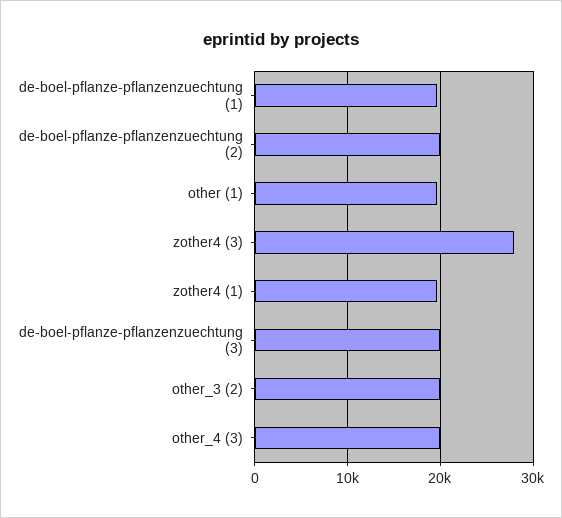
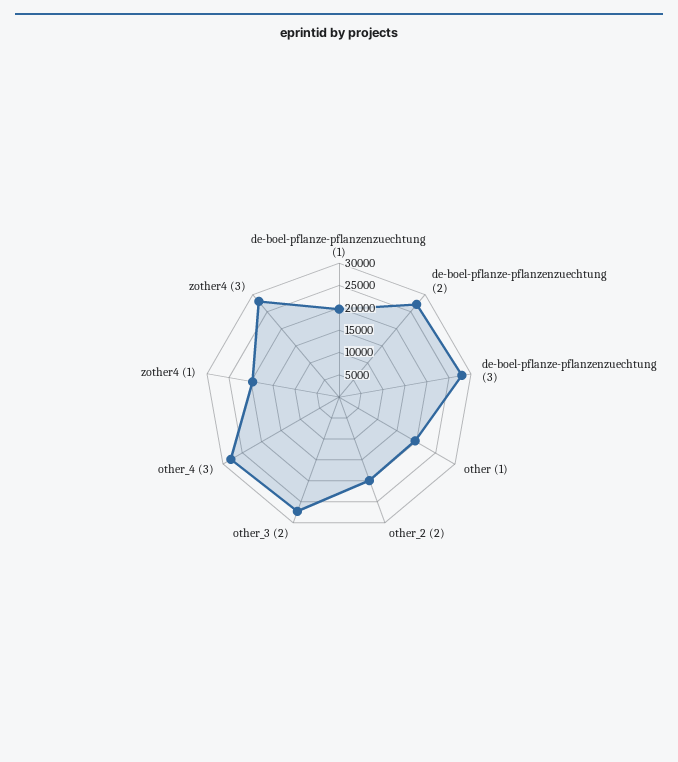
de-boel-pflanze-pflanzenzuechtung (2): 20000 -> 27500
de-boel-pflanze-pflanzenzuechtung (3): 20000 -> 27500
other_3 (2): 20000 -> 27500
other_4 (3): 20000 -> 27500
other_2 (2): none -> 20000

